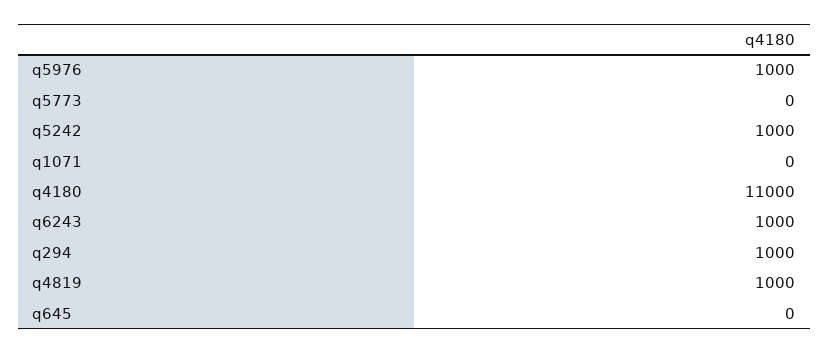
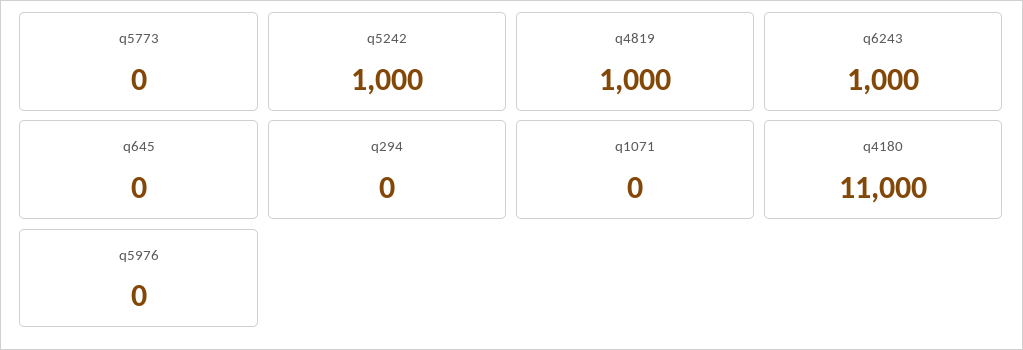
q5976: 1000 -> 0
q294: 1000 -> 0

